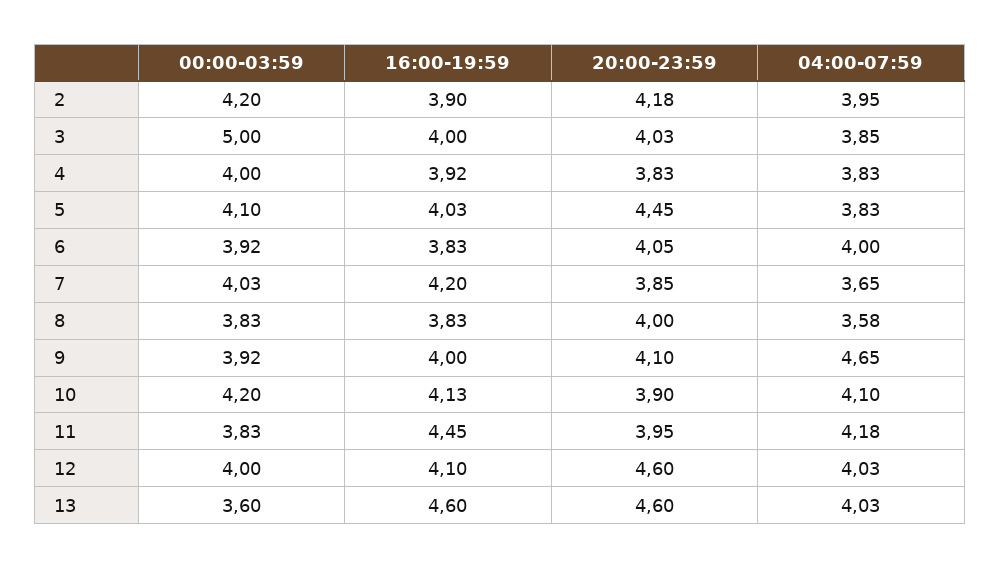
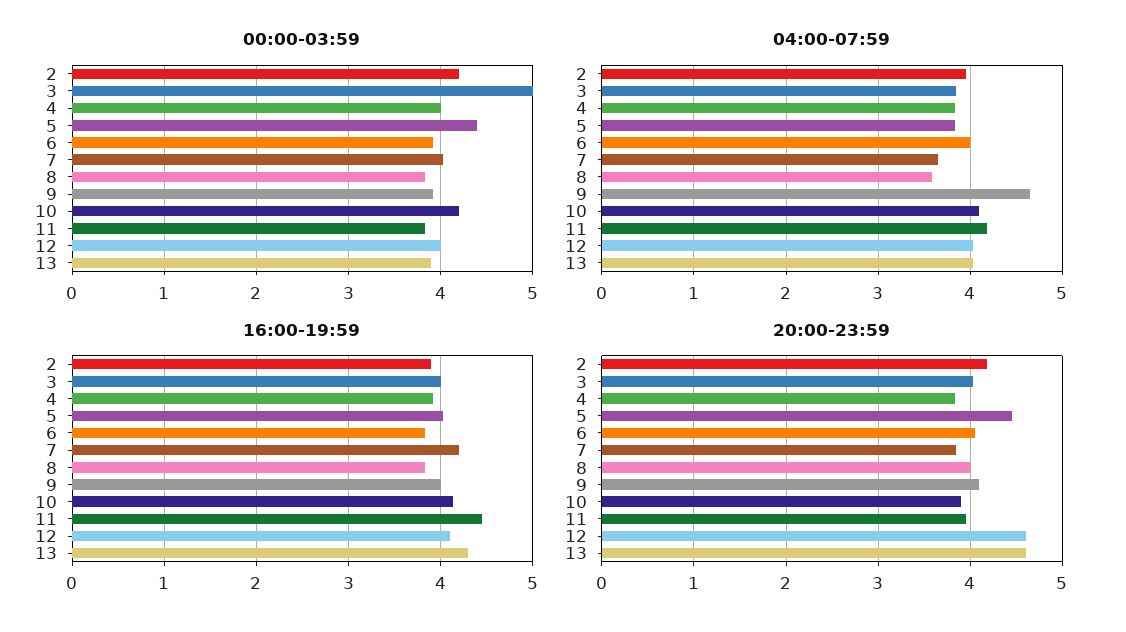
00:00-03:59, 5: 4.1 -> 4.4
00:00-03:59, 13: 3.6 -> 3.9
16:00-19:59, 13: 4.6 -> 4.3

